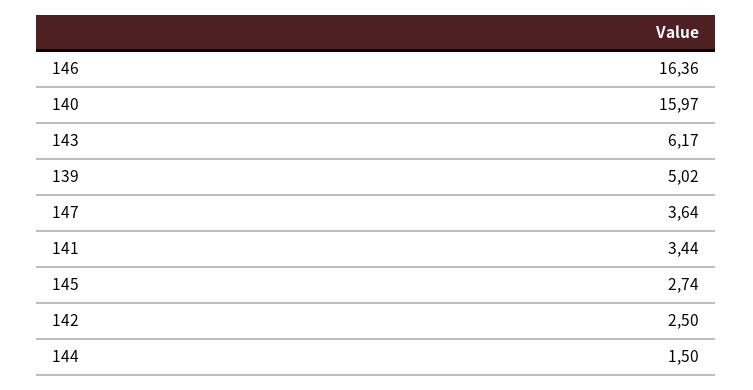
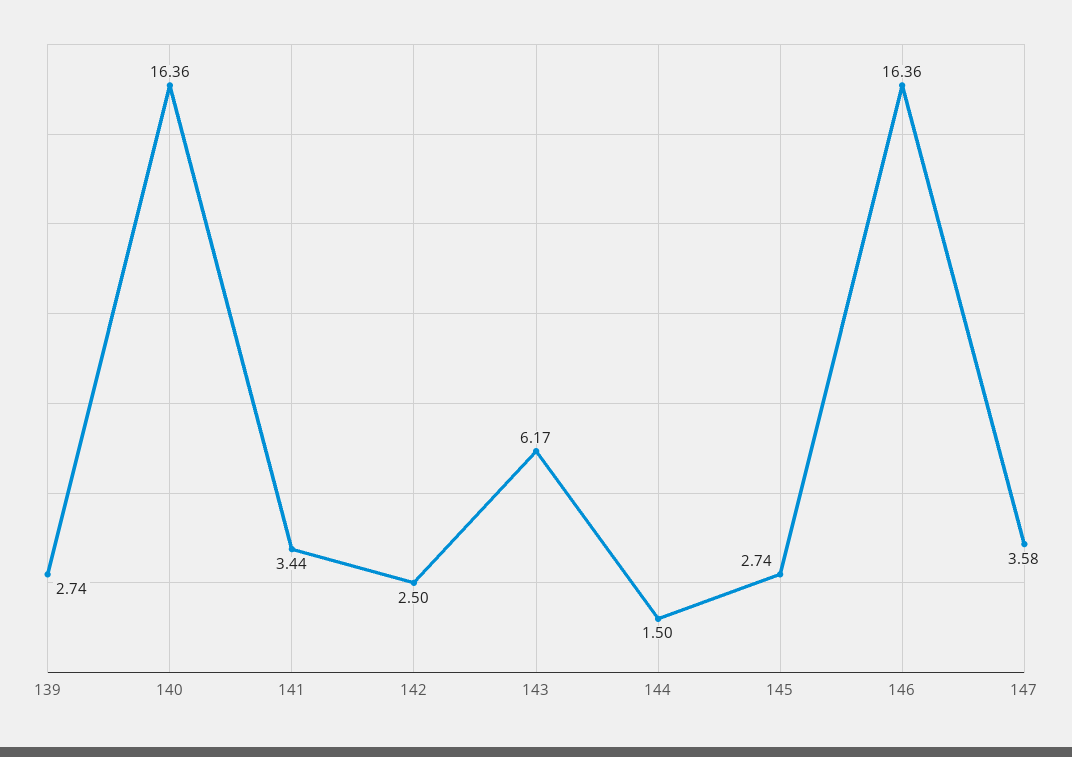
140: 15.97 -> 16.36
139: 5.02 -> 2.74
147: 3.64 -> 3.58

